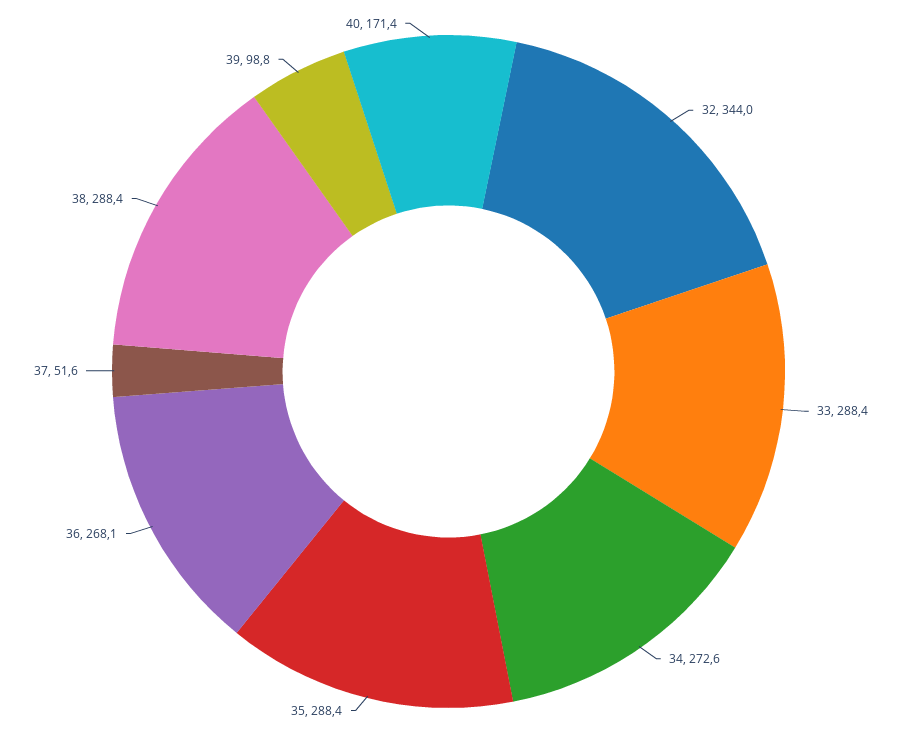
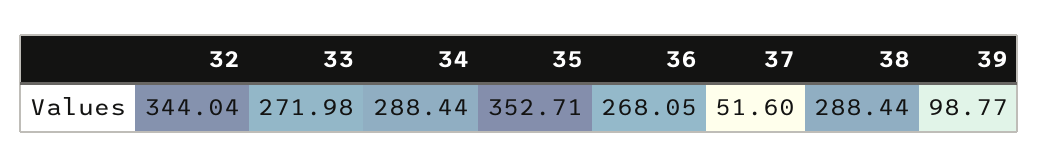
33: 288.4 -> 271.98
34: 272.6 -> 288.44
35: 288.4 -> 352.71
40: 171.4 -> none

